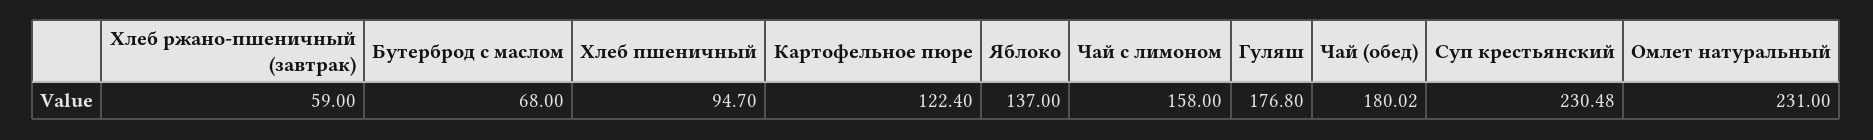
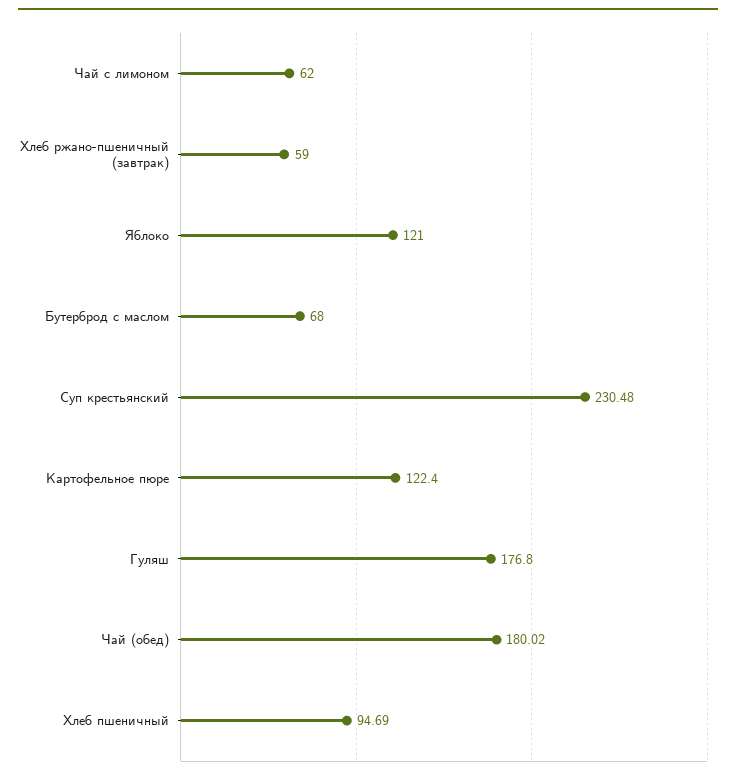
Хлеб пшеничный: 94.7 -> 94.69
Яблоко: 137 -> 121
Чай с лимоном: 158 -> 62
Омлет натуральный: 231 -> none

